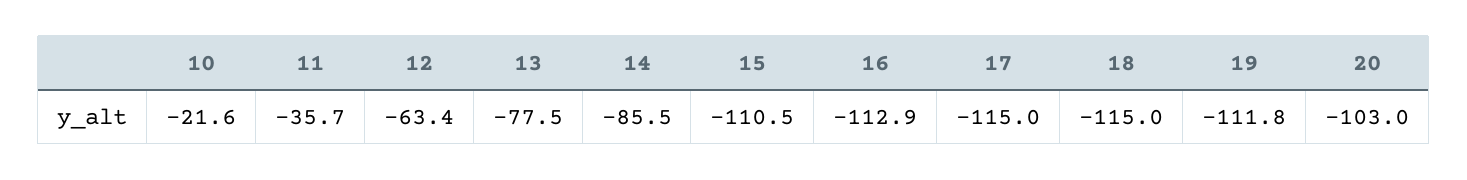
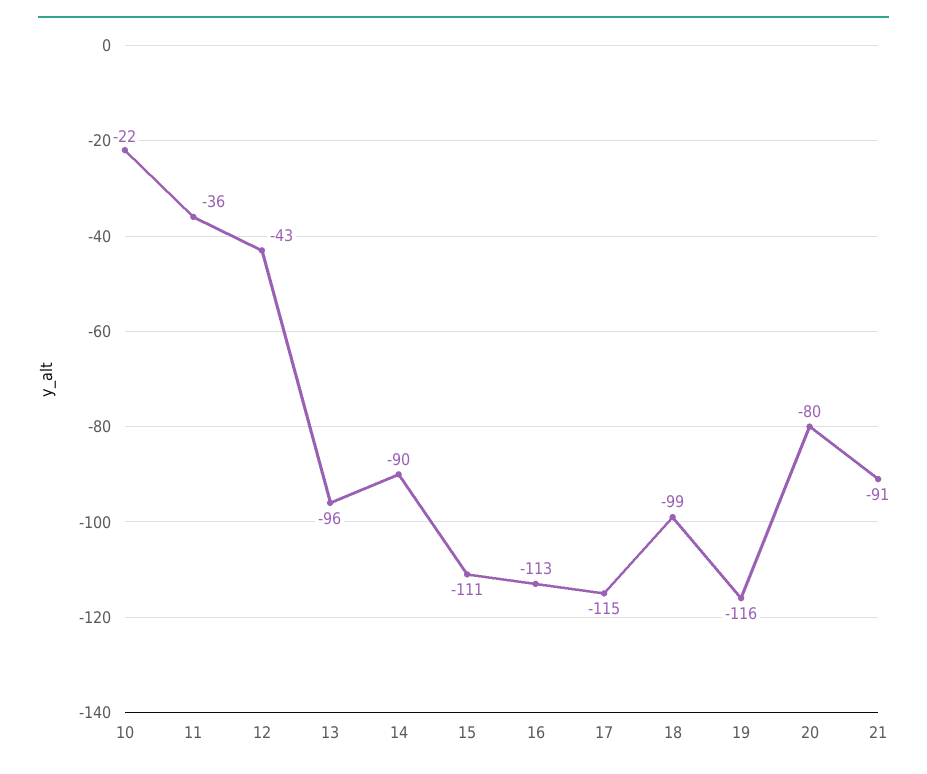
12: -63.4 -> -43
13: -77.5 -> -96
14: -85.5 -> -90
18: -115 -> -99
19: -111.8 -> -116
20: -103 -> -80
21: none -> -91

